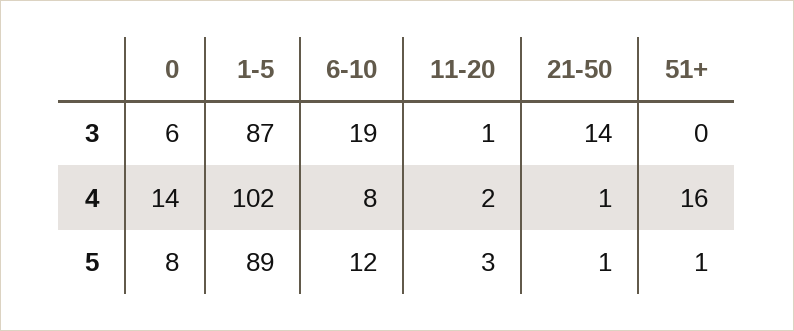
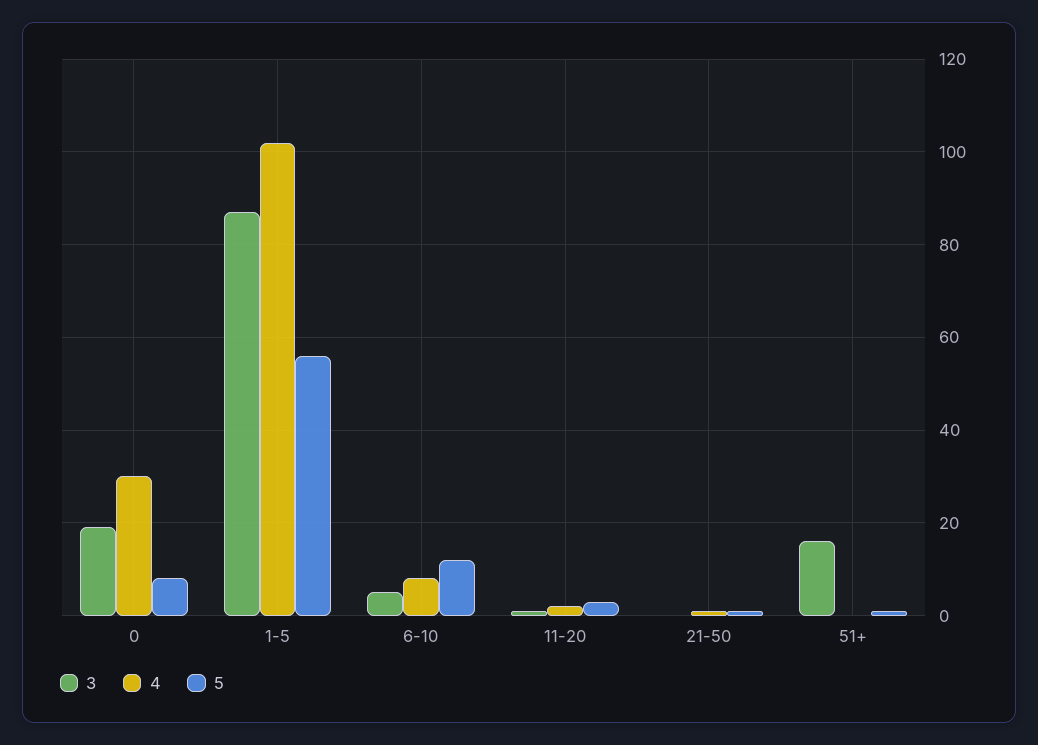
3, 0: 6 -> 20
3, 6-10: 19 -> 5
3, 21-50: 14 -> 0
3, 51+: 0 -> 15
4, 0: 14 -> 30
4, 51+: 16 -> 0
5, 1-5: 89 -> 55

